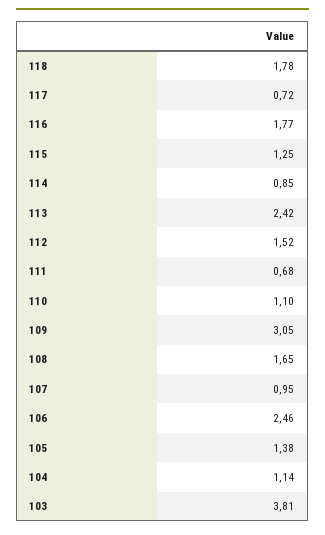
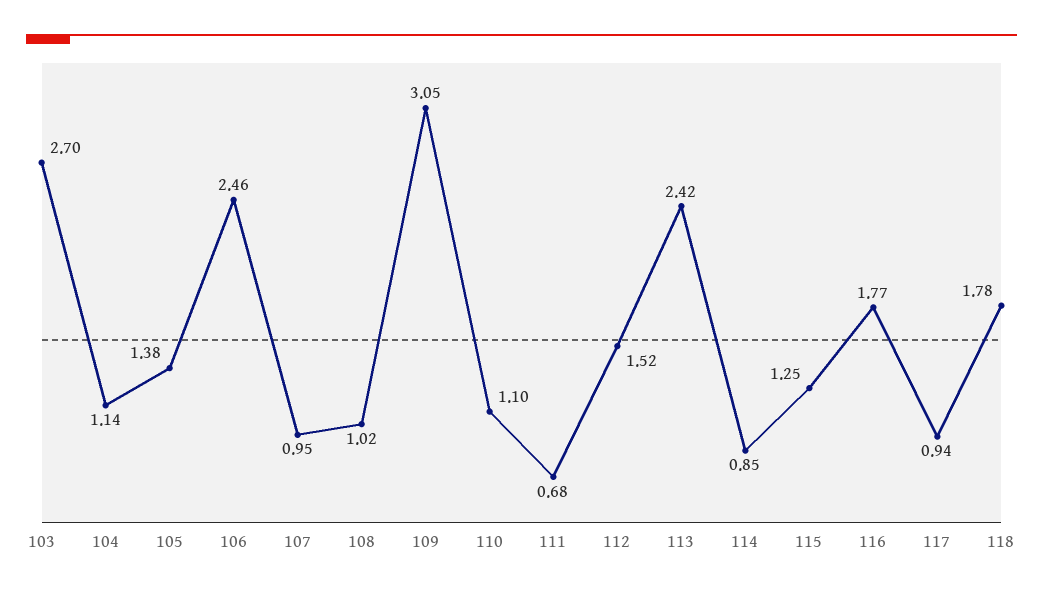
117: 0.72 -> 0.94
108: 1.65 -> 1.02
103: 3.81 -> 2.7

